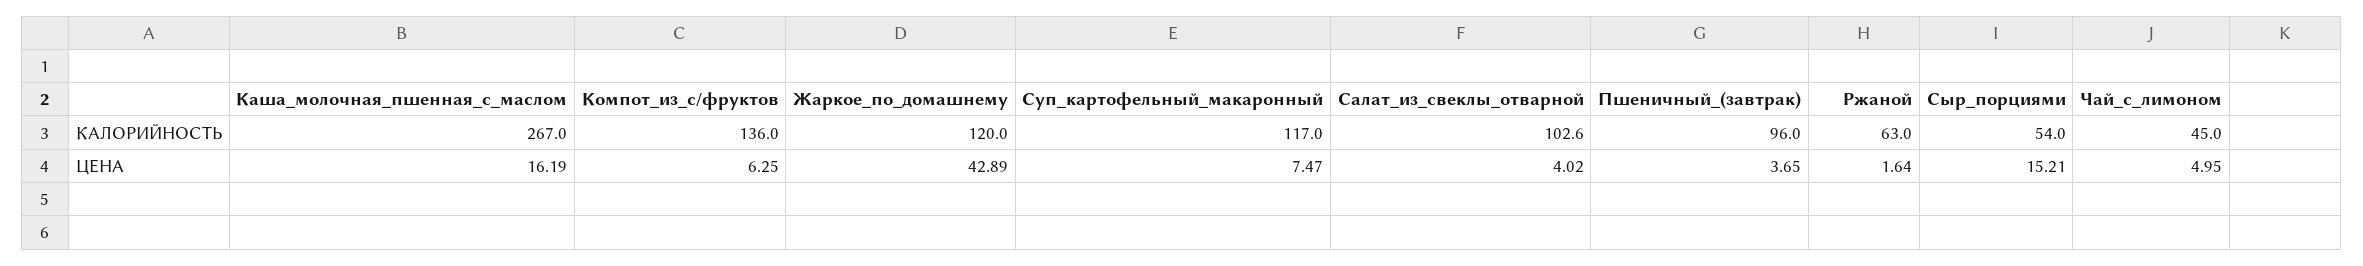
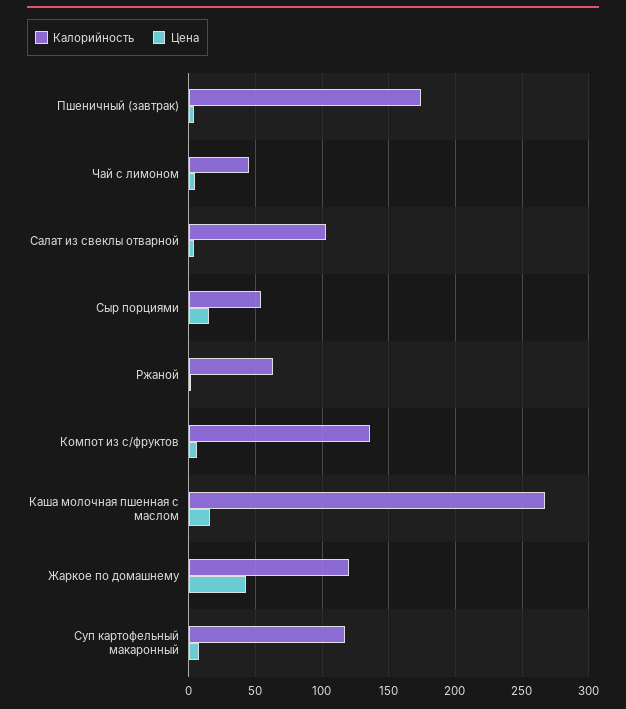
КАЛОРИЙНОСТЬ, Пшеничный_(завтрак): 96 -> 175

